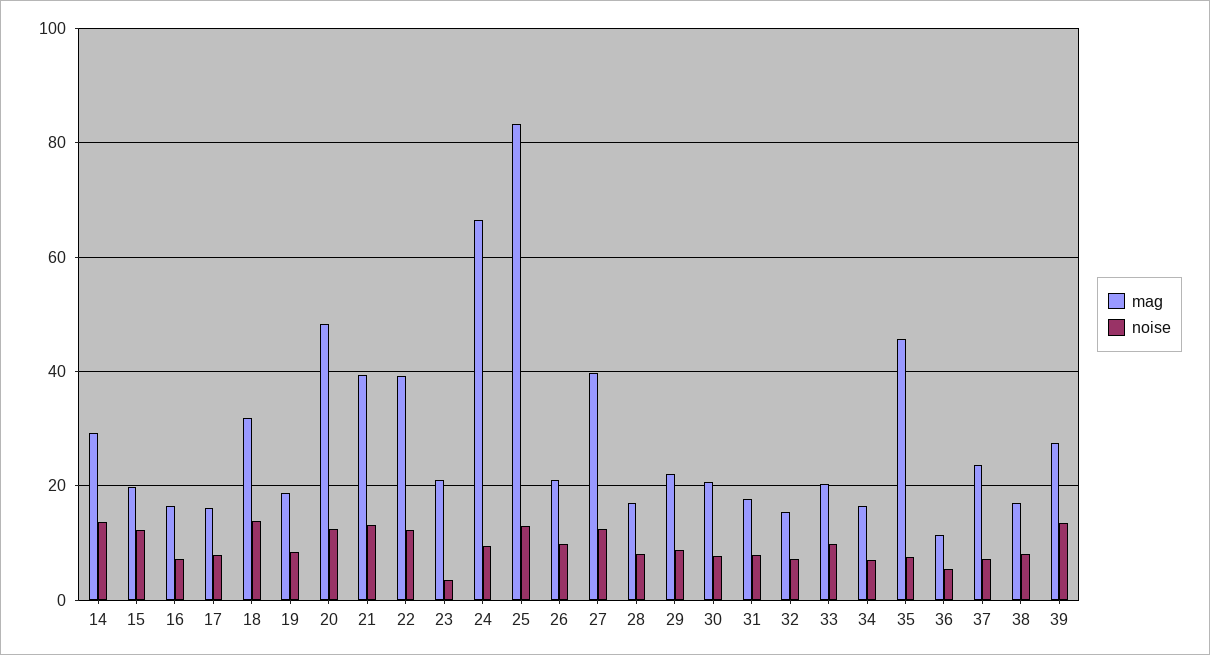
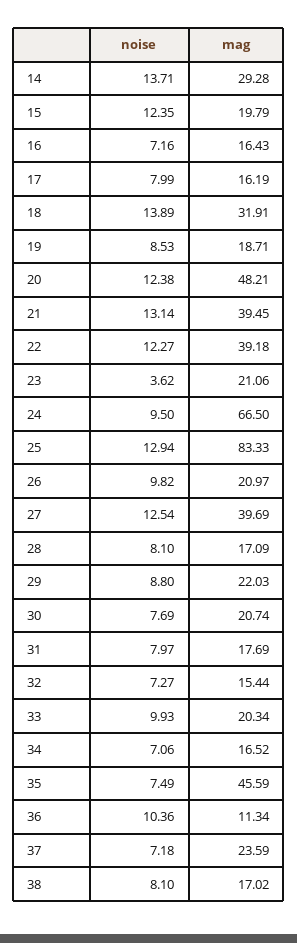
noise, 36: 6 -> 10.36
mag, 39: 28 -> none
noise, 39: 14 -> none

